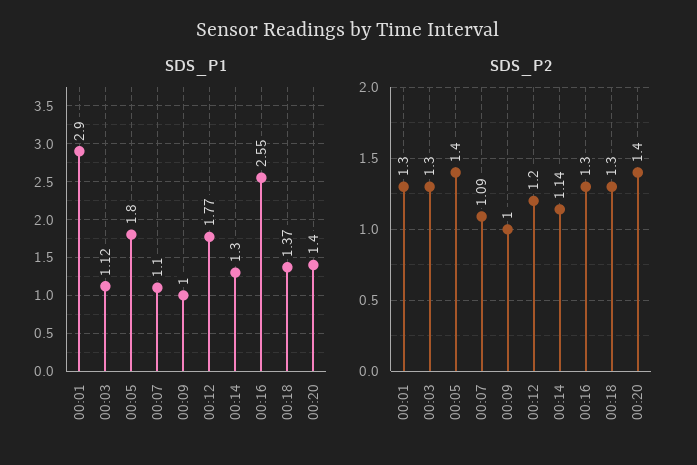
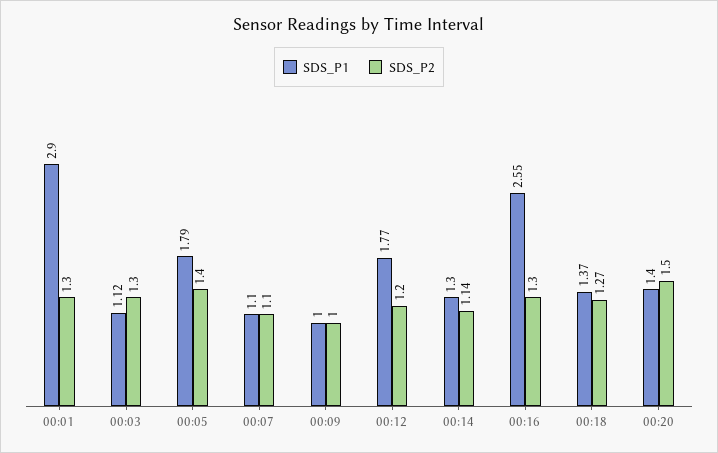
SDS_P1, 00:05: 1.8 -> 1.79
SDS_P2, 00:07: 1.09 -> 1.1
SDS_P2, 00:18: 1.3 -> 1.27
SDS_P2, 00:20: 1.4 -> 1.5

